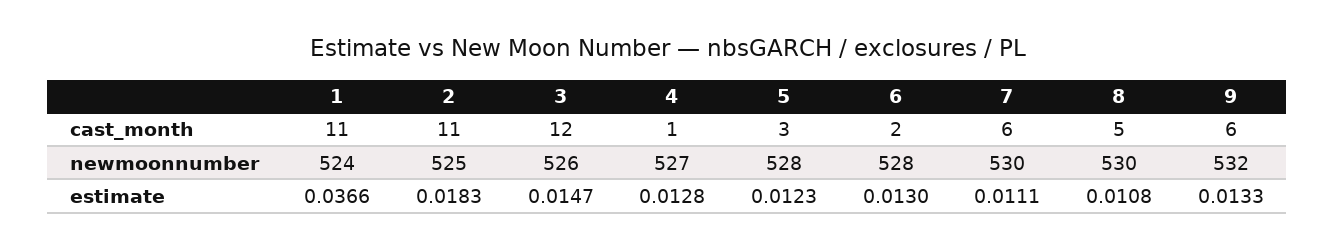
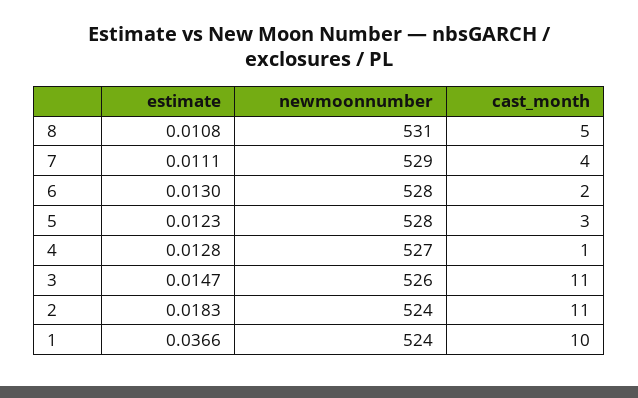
1, cast_month: 11 -> 10
3, cast_month: 12 -> 11
7, cast_month: 6 -> 4
9, cast_month: 6 -> none
2, newmoonnumber: 525 -> 524
7, newmoonnumber: 530 -> 529
8, newmoonnumber: 530 -> 531
9, newmoonnumber: 532 -> none
9, estimate: 0.0133 -> none

